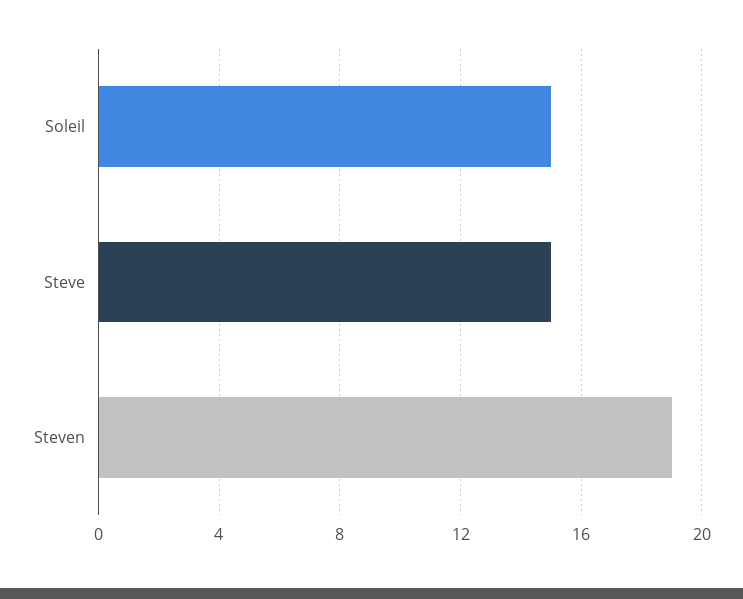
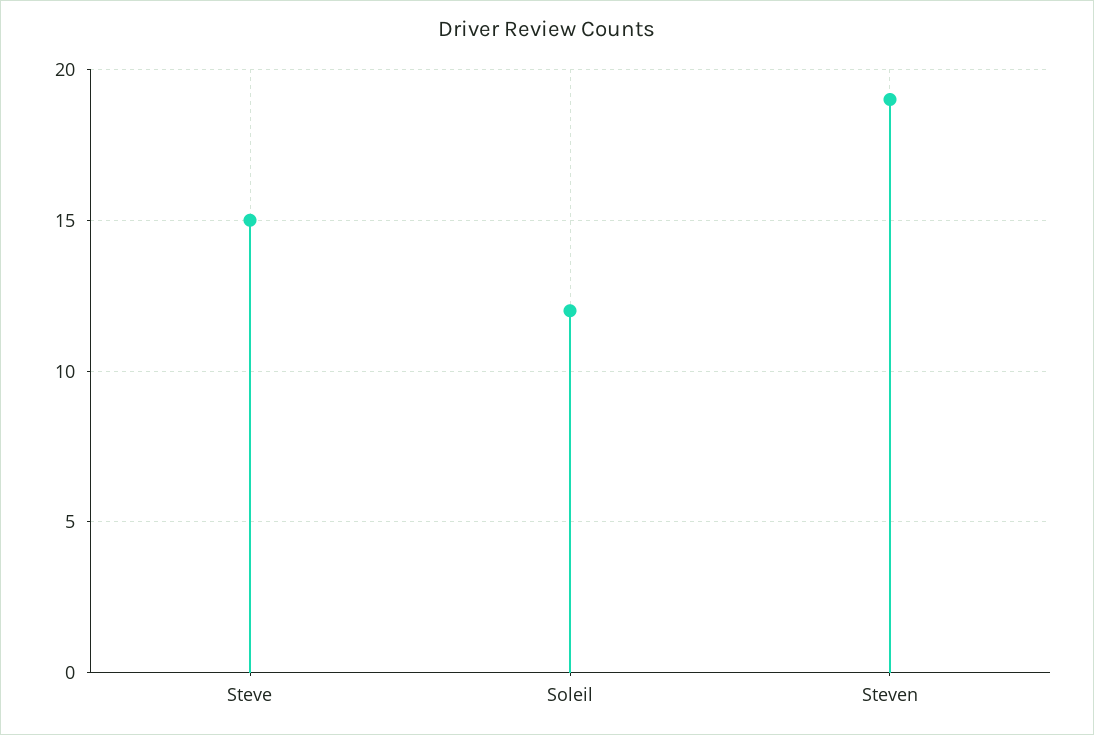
Soleil: 15 -> 12

